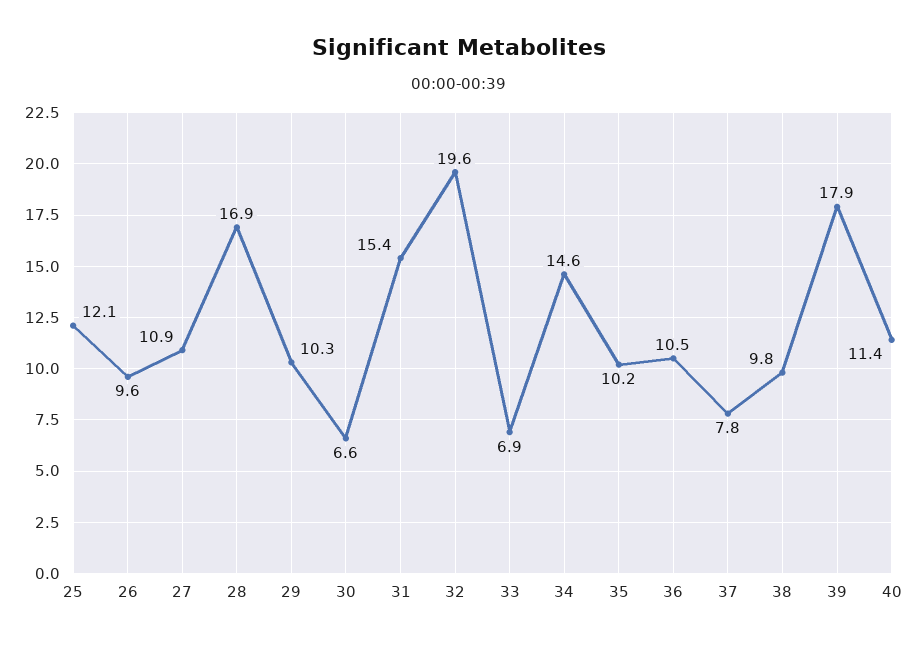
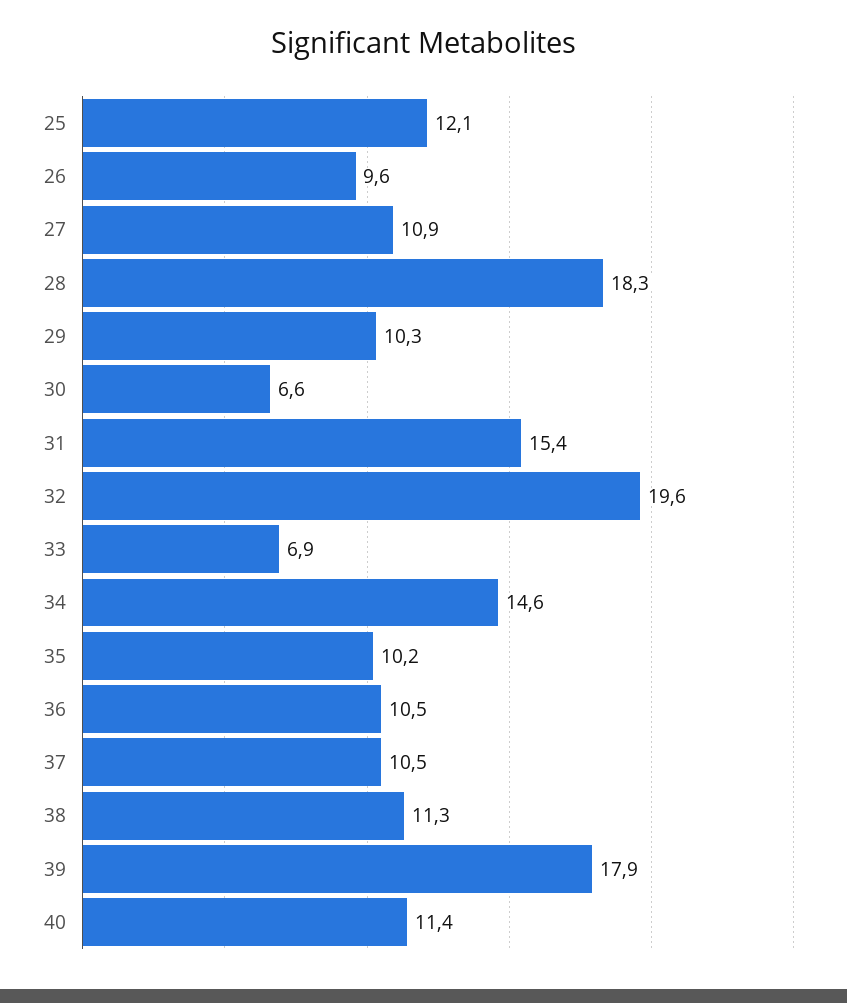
28: 16.9 -> 18.3
37: 7.8 -> 10.5
38: 9.8 -> 11.3

